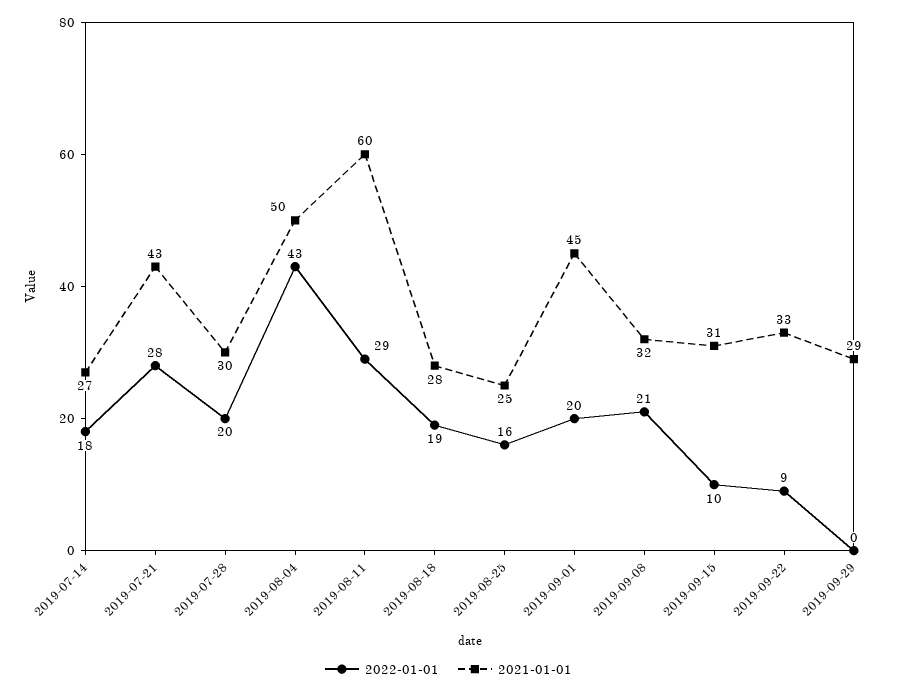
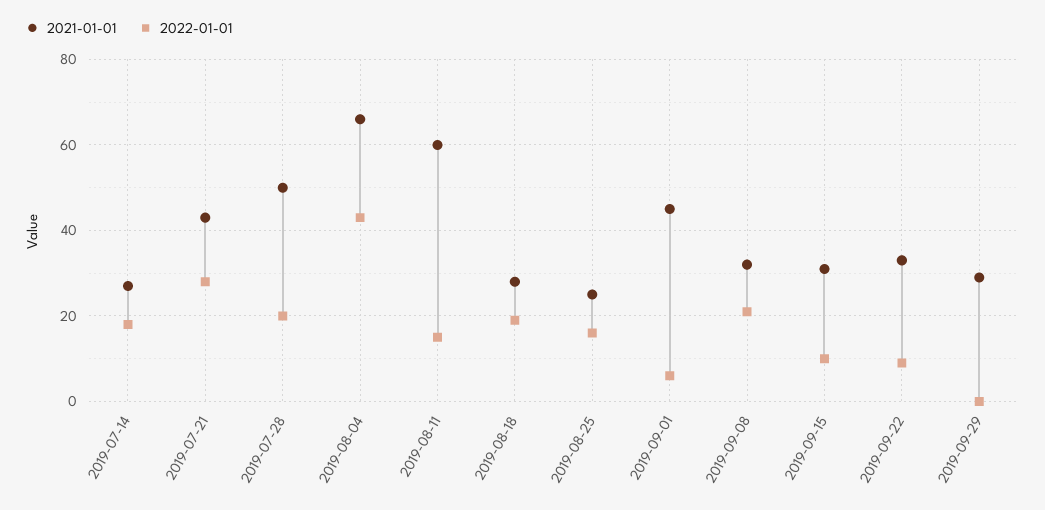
2021-01-01, 2019-07-28: 30 -> 50
2021-01-01, 2019-08-04: 50 -> 65
2022-01-01, 2019-08-11: 29 -> 15
2022-01-01, 2019-09-01: 20 -> 5

